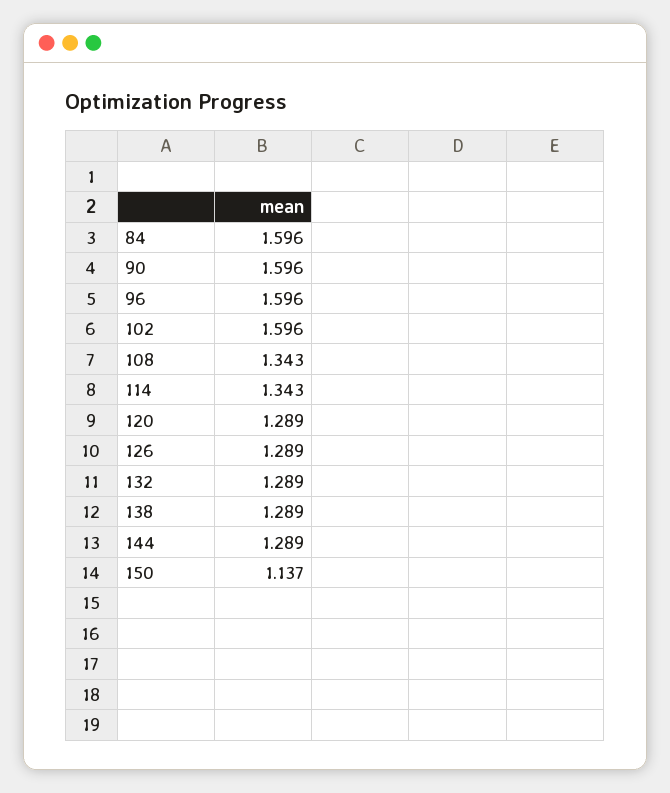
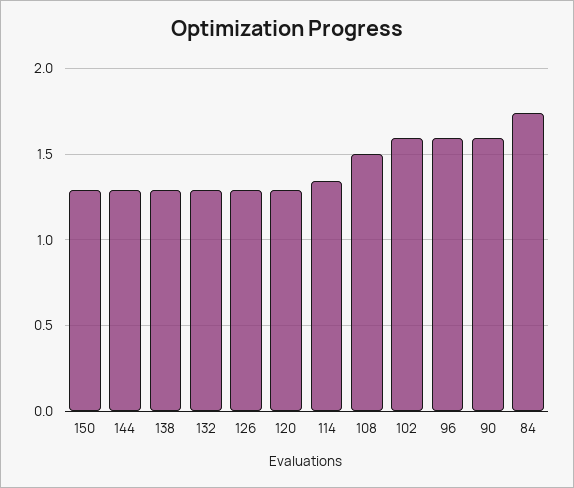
84: 1.596 -> 1.75
108: 1.343 -> 1.5
150: 1.137 -> 1.3

